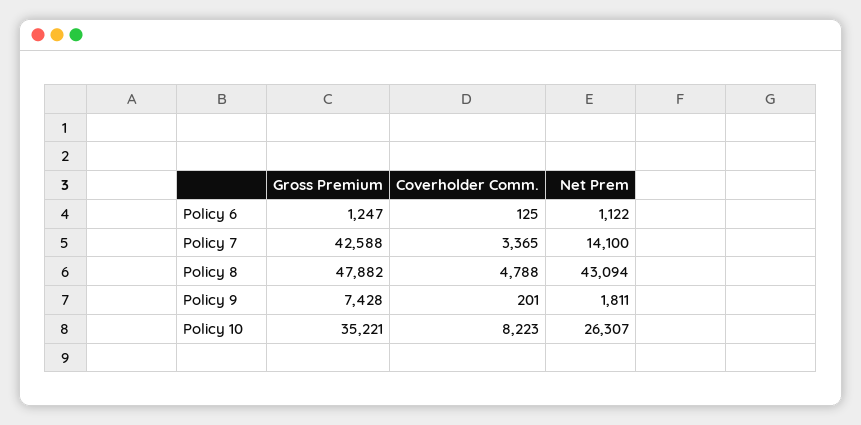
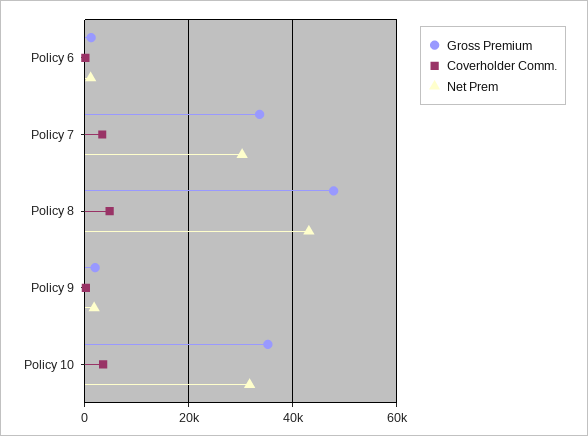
Gross Premium, Policy 7: 42588 -> 34000
Net Prem, Policy 7: 14100 -> 30000
Gross Premium, Policy 9: 7428 -> 2000
Coverholder Comm., Policy 10: 8223 -> 4000
Net Prem, Policy 10: 26307 -> 32000

